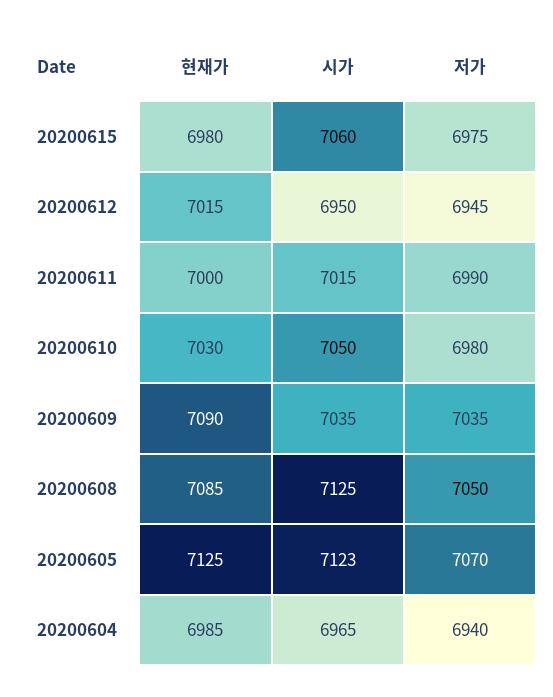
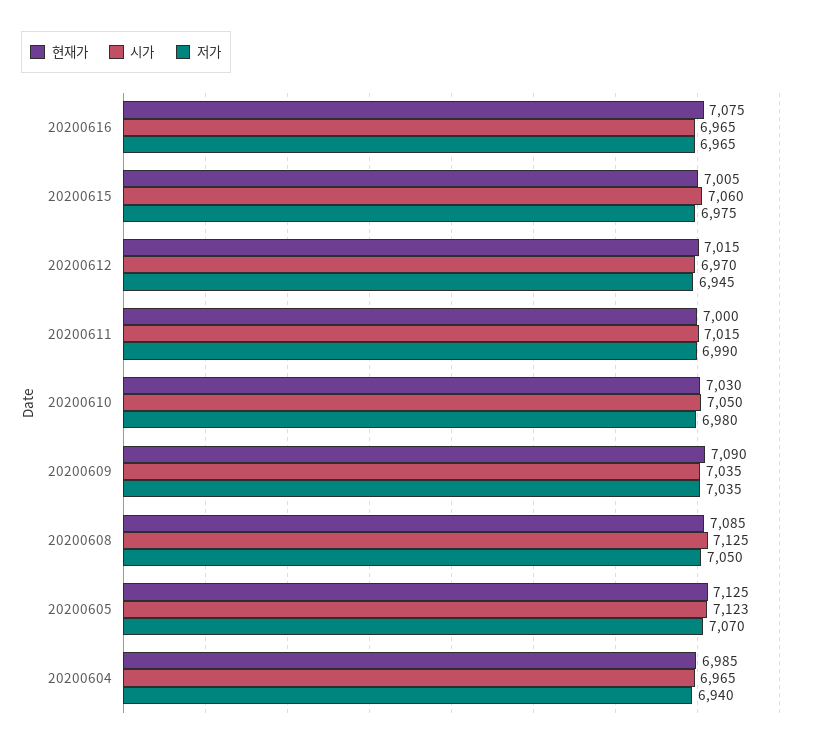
현재가, 20200615: 6980 -> 7005
시가, 20200612: 6950 -> 6970
현재가, 20200616: none -> 7075
시가, 20200616: none -> 6965
저가, 20200616: none -> 6965

